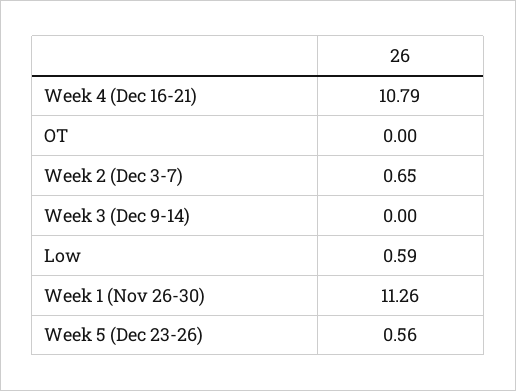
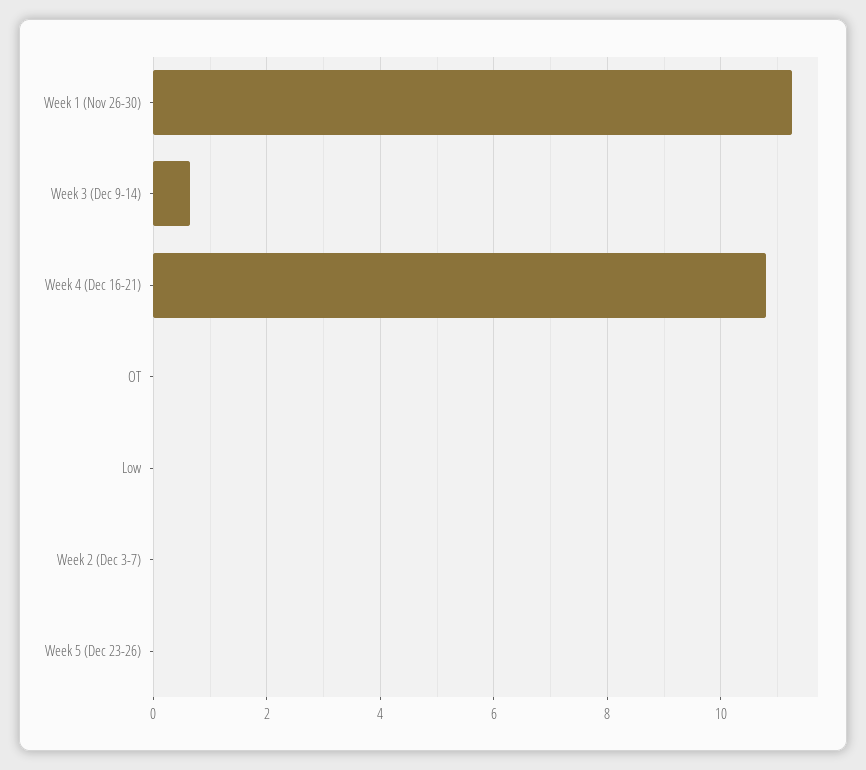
Week 2 (Dec 3-7): 0.65 -> 0
Week 3 (Dec 9-14): 0 -> 0.6
Low: 0.59 -> 0
Week 5 (Dec 23-26): 0.56 -> 0

